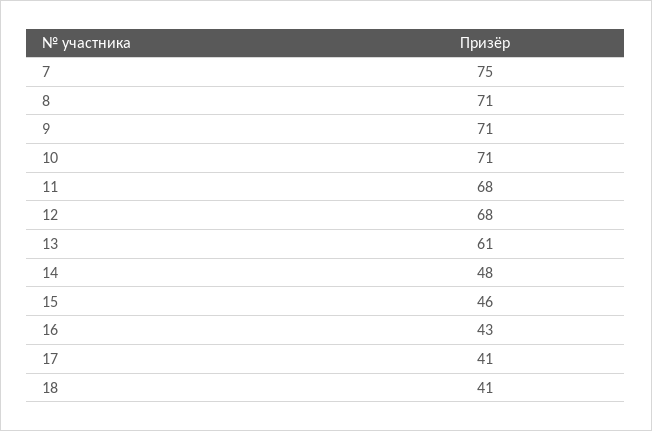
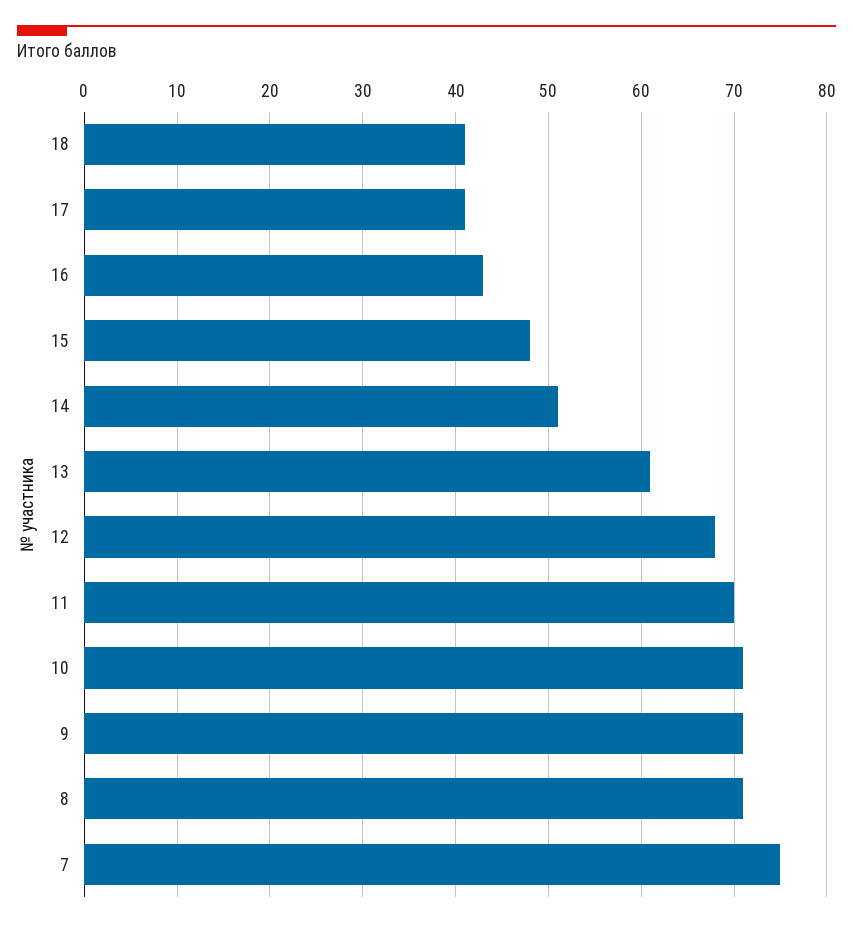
11: 68 -> 70
14: 48 -> 51
15: 46 -> 48

